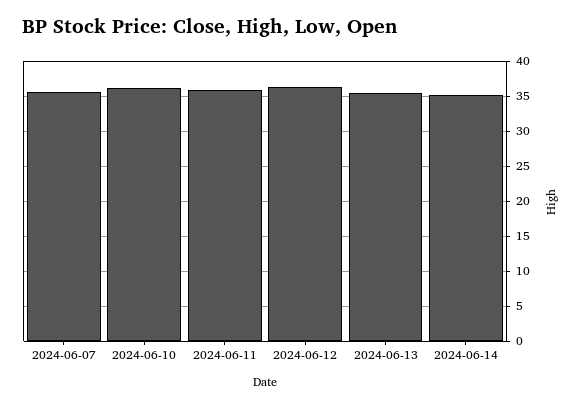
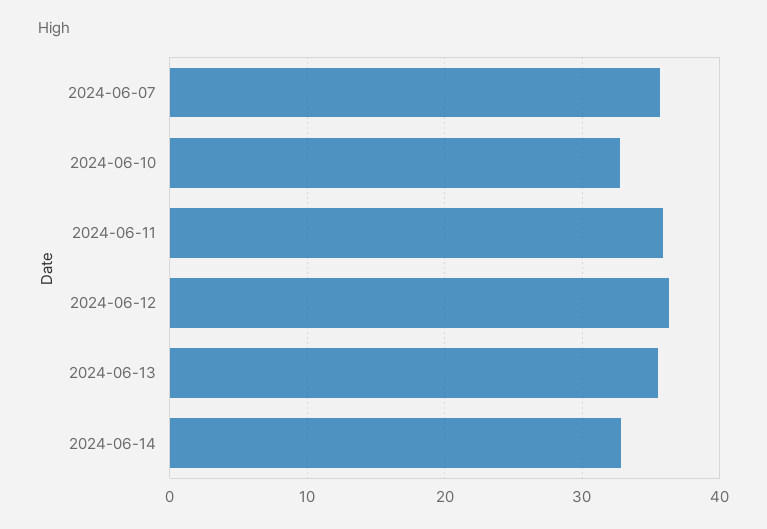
2024-06-10: 36 -> 33
2024-06-14: 35 -> 33

